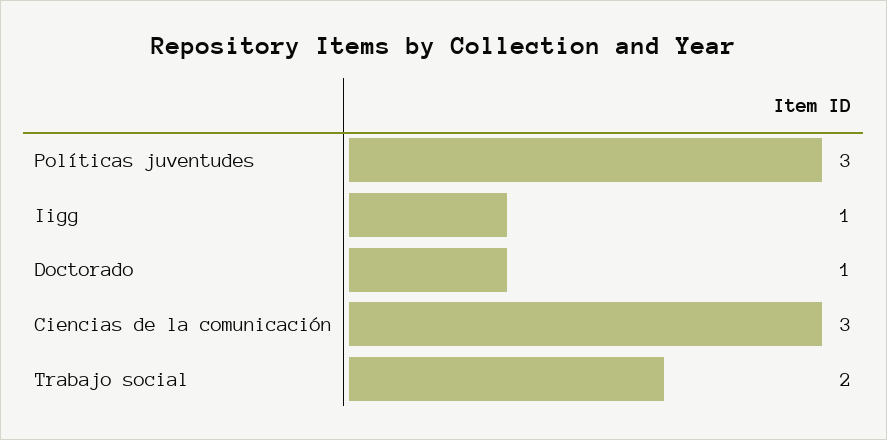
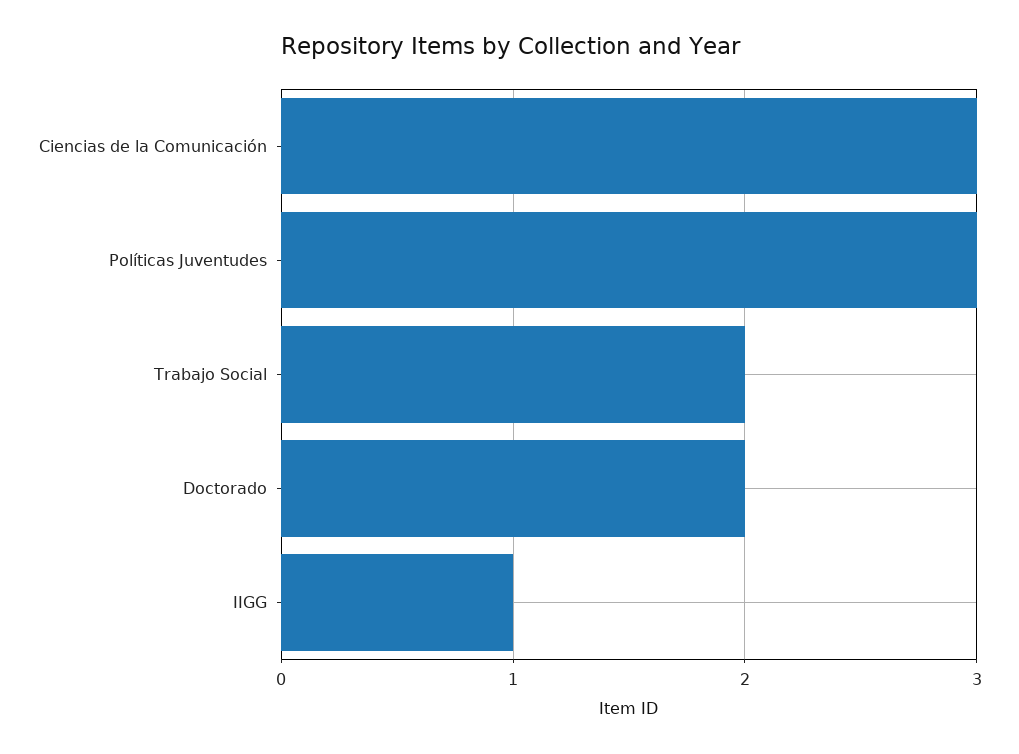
Doctorado: 1 -> 2

